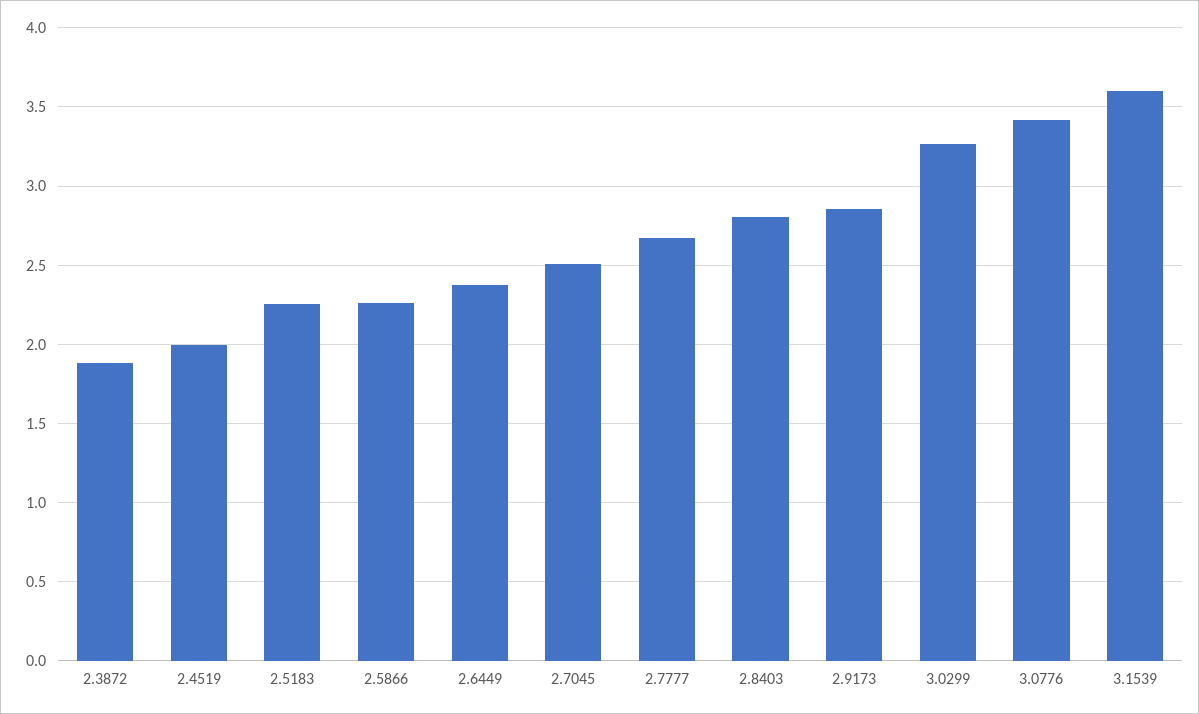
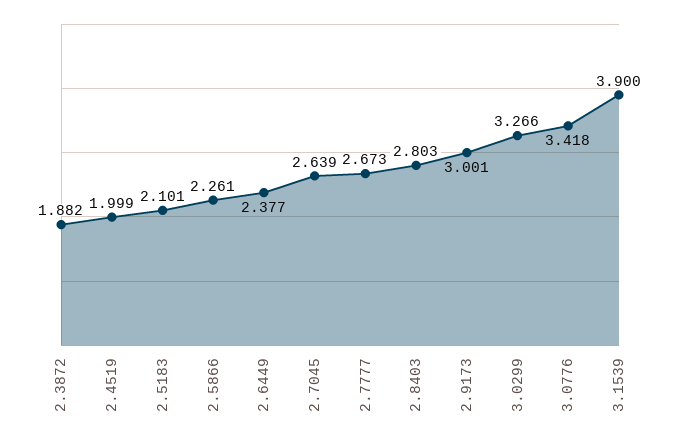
2.5183: 2.25 -> 2.101
2.7045: 2.5 -> 2.639
2.9173: 2.85 -> 3.001
3.1539: 3.6 -> 3.9

